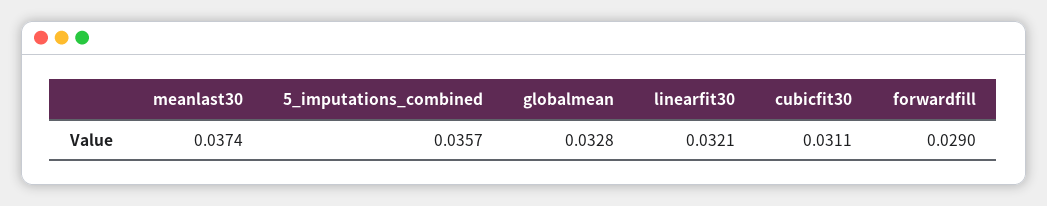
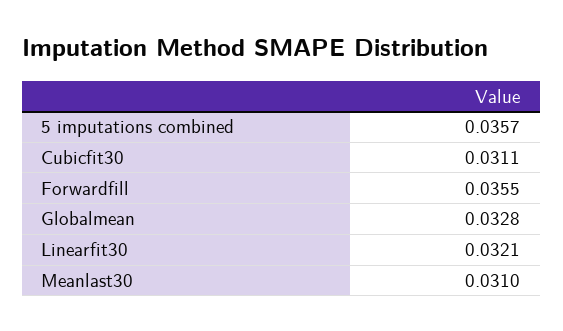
meanlast30: 0.0374 -> 0.031
forwardfill: 0.029 -> 0.0355

